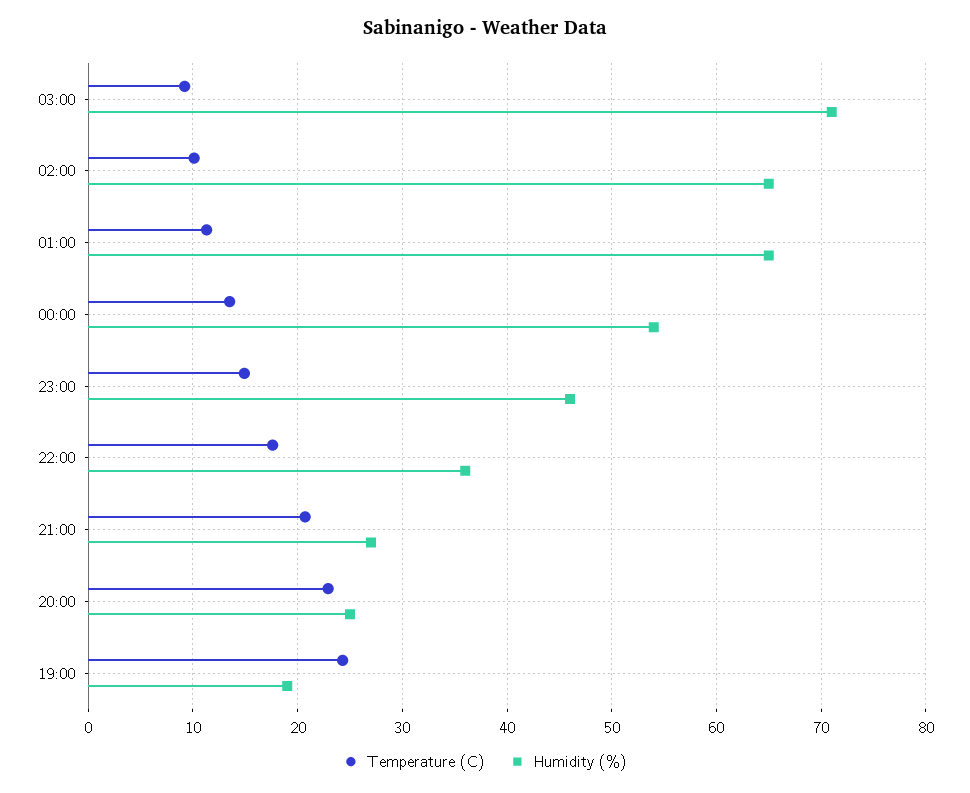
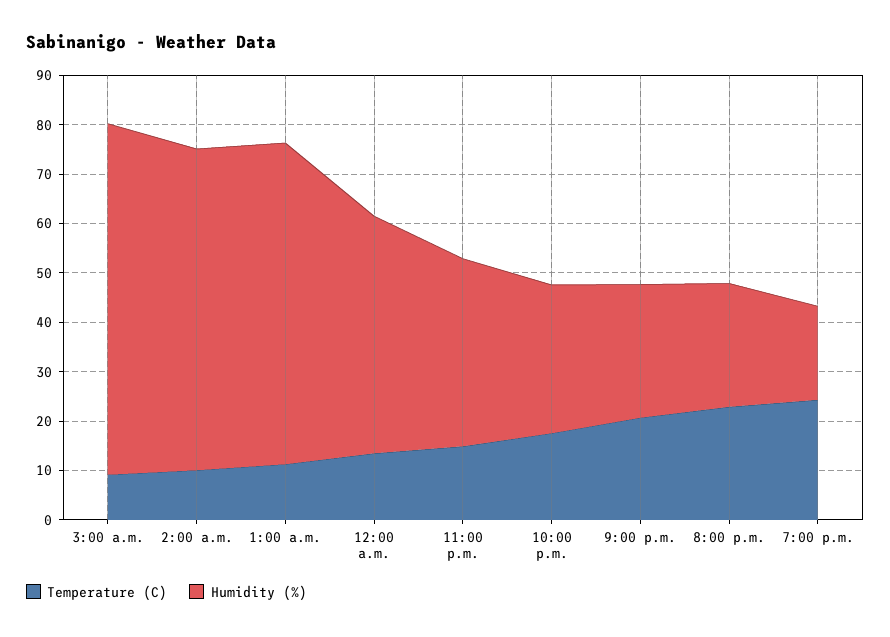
Humidity (%), 00:00: 54 -> 48
Humidity (%), 23:00: 46 -> 38
Humidity (%), 22:00: 36 -> 30

